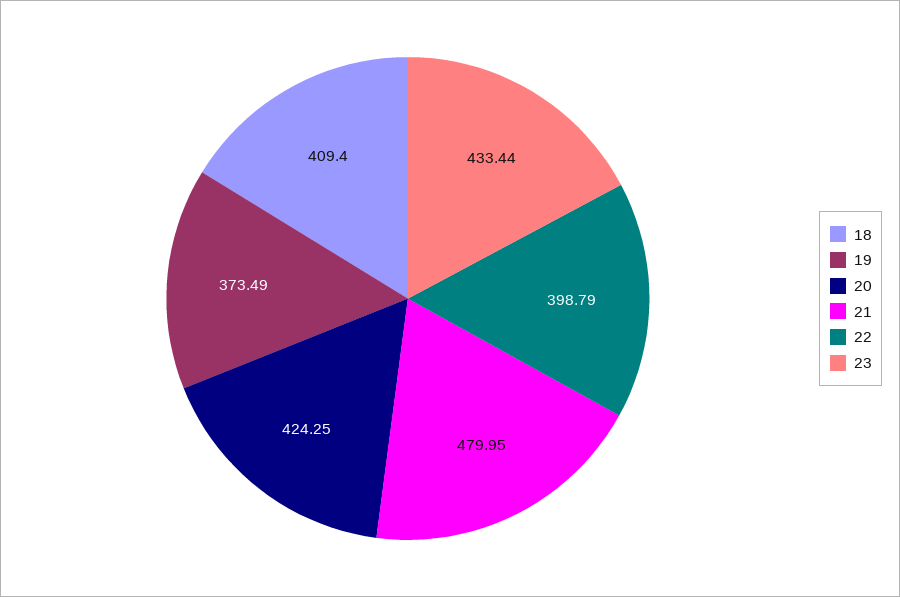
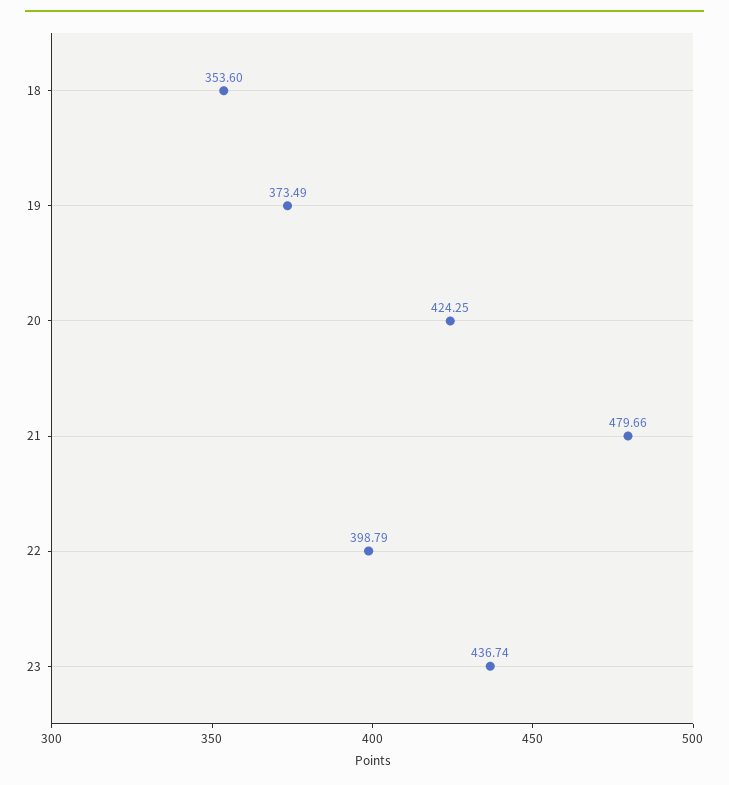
18: 409.4 -> 353.6
21: 479.95 -> 479.66
23: 433.44 -> 436.74

